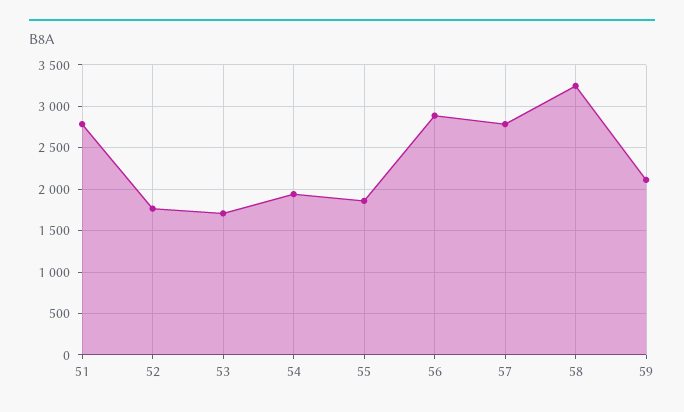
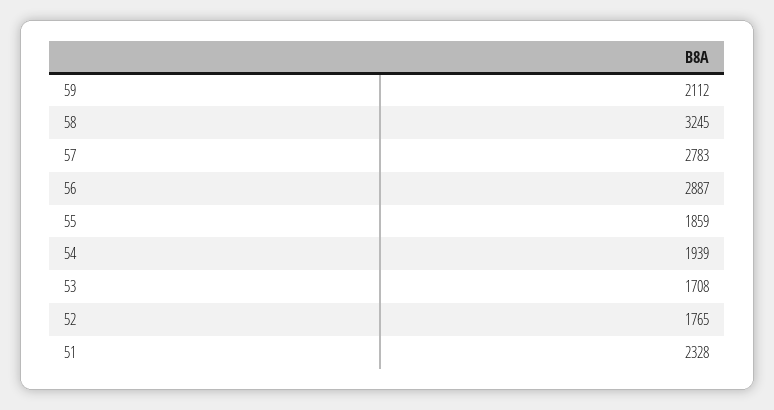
51: 2800 -> 2328

